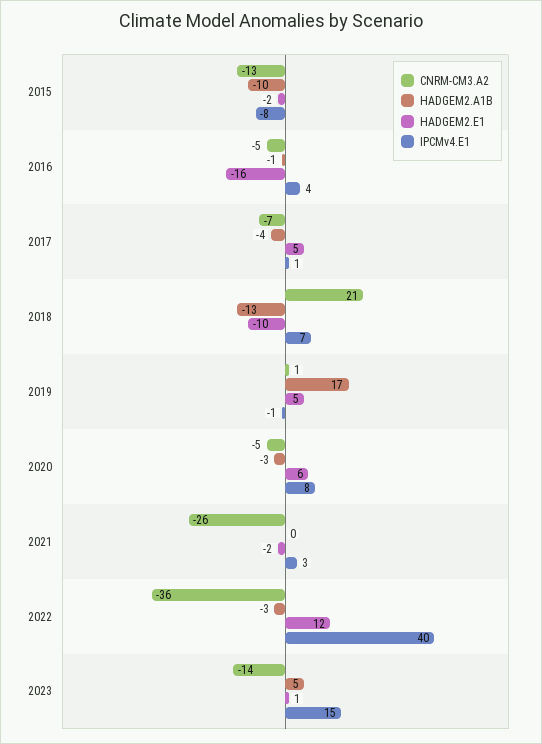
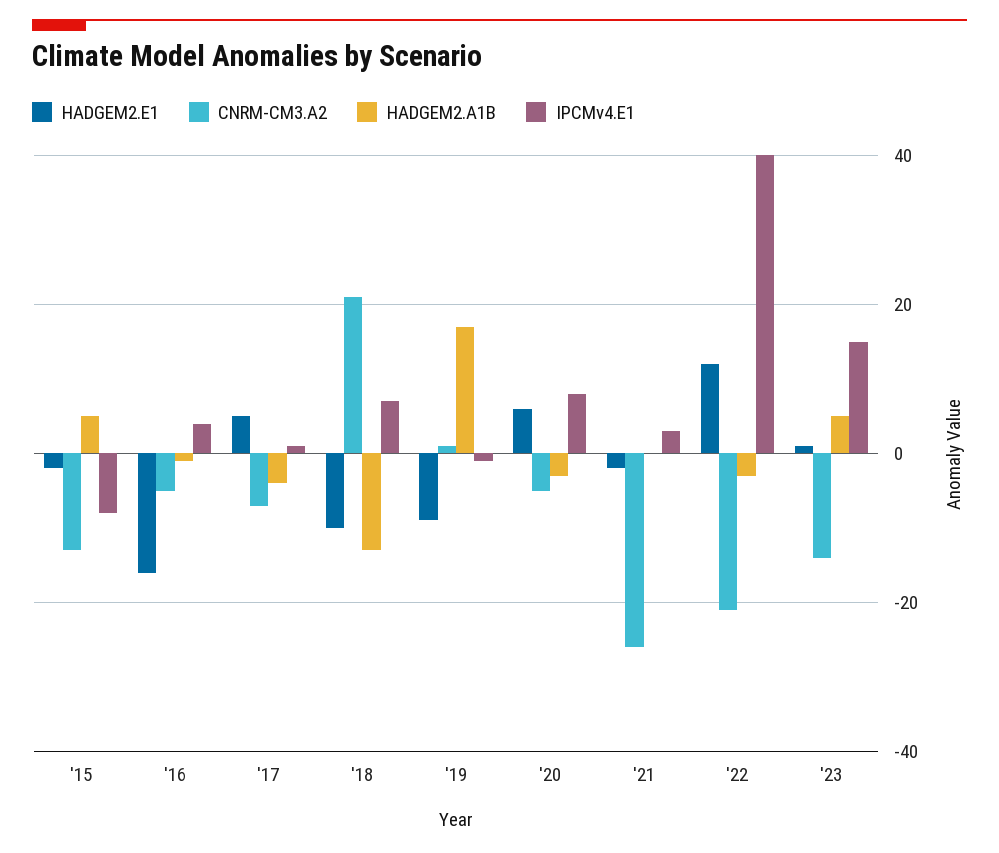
HADGEM2.A1B, 2015: -10 -> 5
HADGEM2.E1, 2019: 5 -> -10
CNRM-CM3.A2, 2022: -36 -> -20

